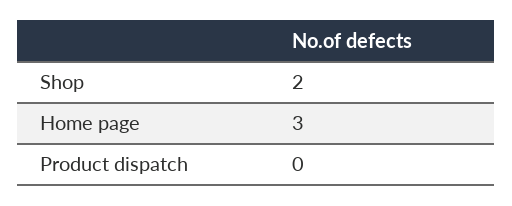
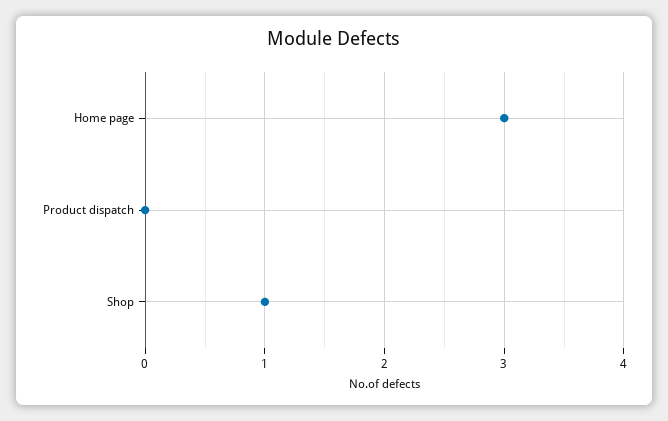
Shop: 2 -> 1

